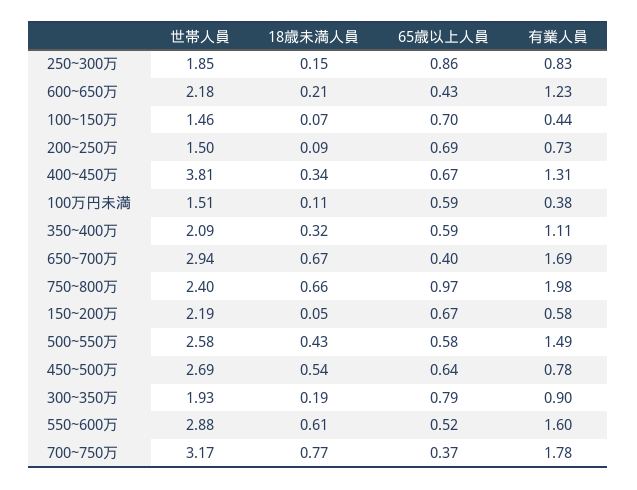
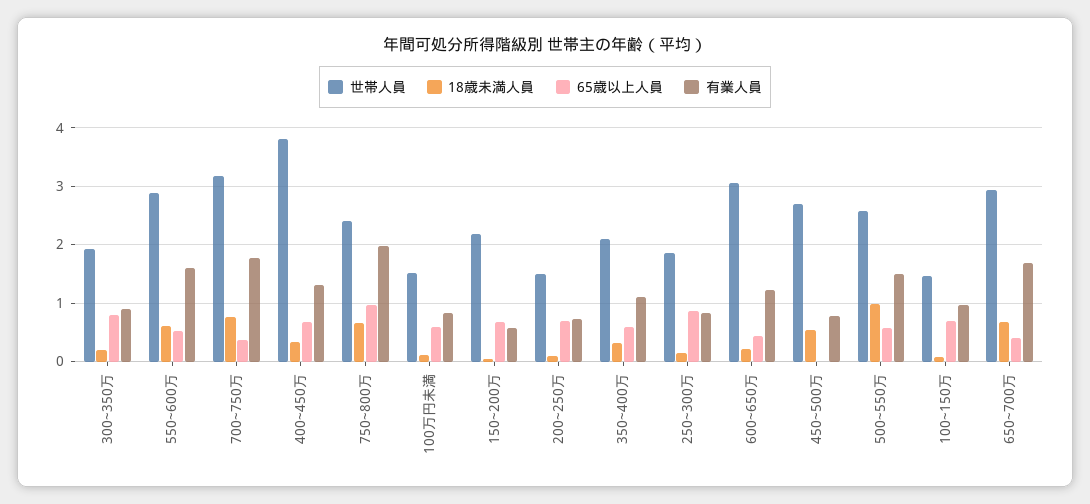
世帯人員, 600~650万: 2.18 -> 3
有業人員, 100~150万: 0.44 -> 1
有業人員, 100万円未満: 0.38 -> 0.8
18歳未満人員, 500~550万: 0.43 -> 1
65歳以上人員, 450~500万: 0.64 -> 0

